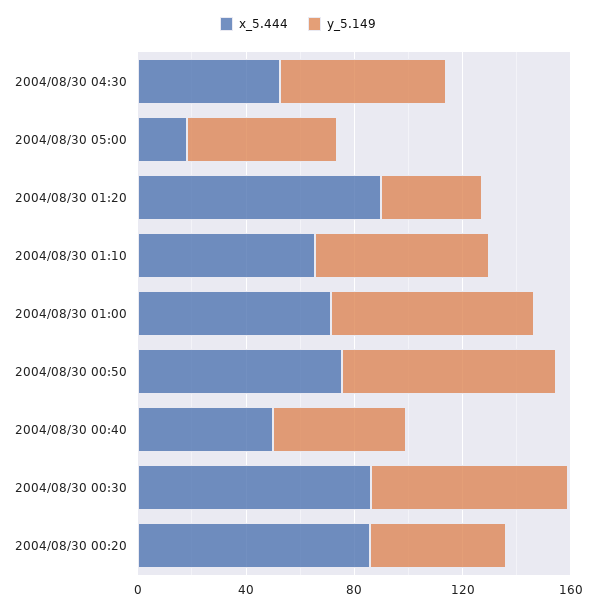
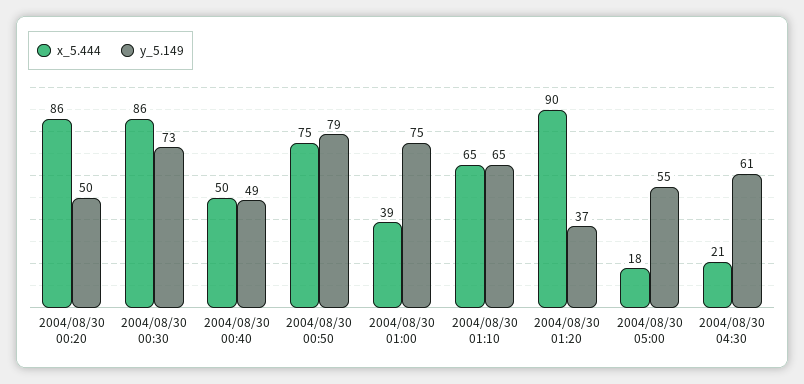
x_5.444, 2004/08/30 04:30: 50 -> 21
x_5.444, 2004/08/30 01:00: 70 -> 39

